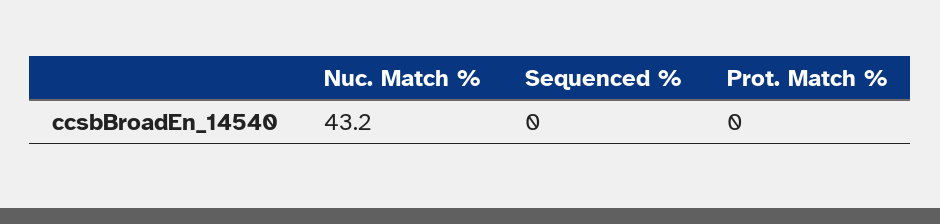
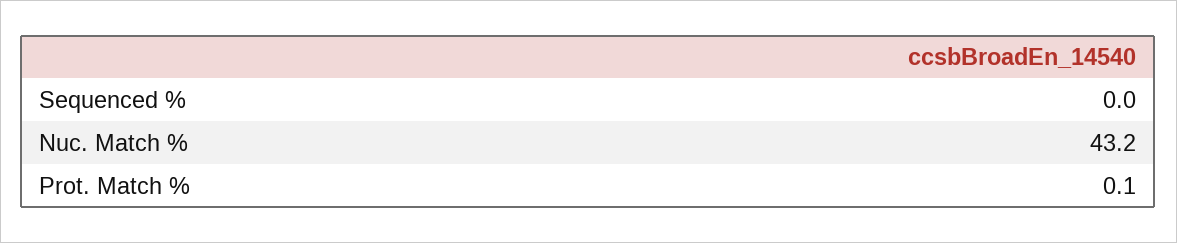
Prot. Match %: 0 -> 0.1

